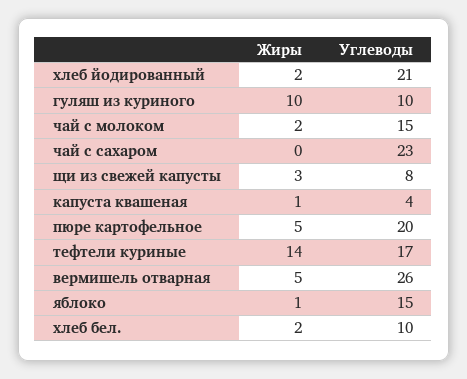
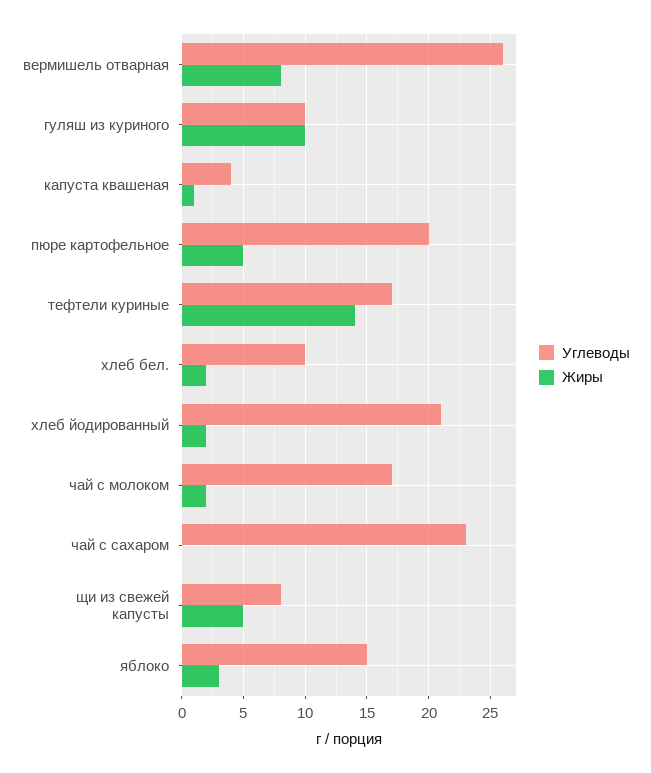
Углеводы, чай с молоком: 15 -> 17
Жиры, щи из свежей капусты: 3 -> 5
Жиры, вермишель отварная: 5 -> 8
Жиры, яблоко: 1 -> 3

